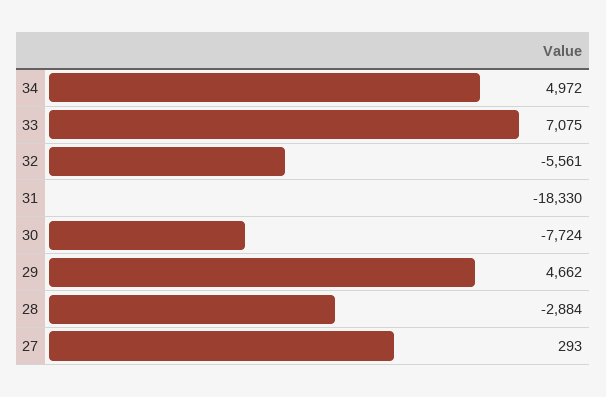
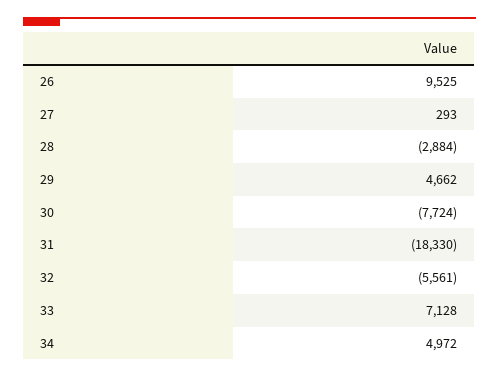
33: 7075 -> 7128
26: none -> 9525

